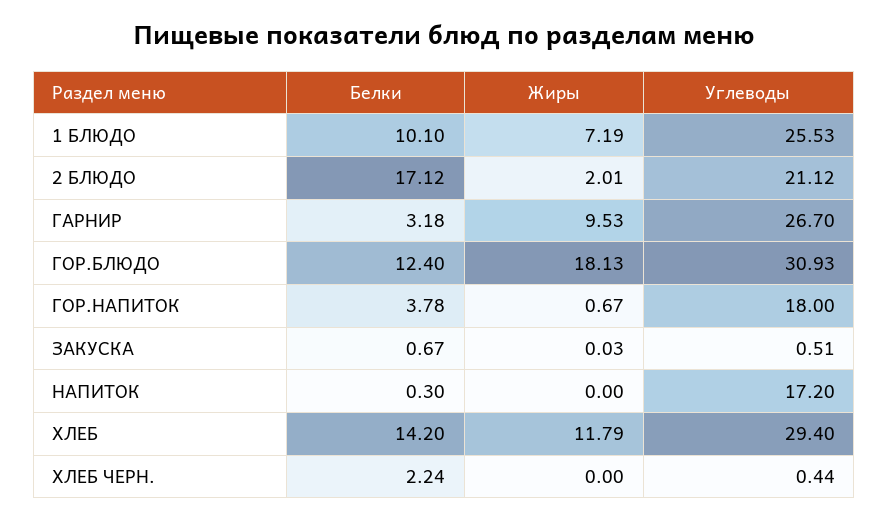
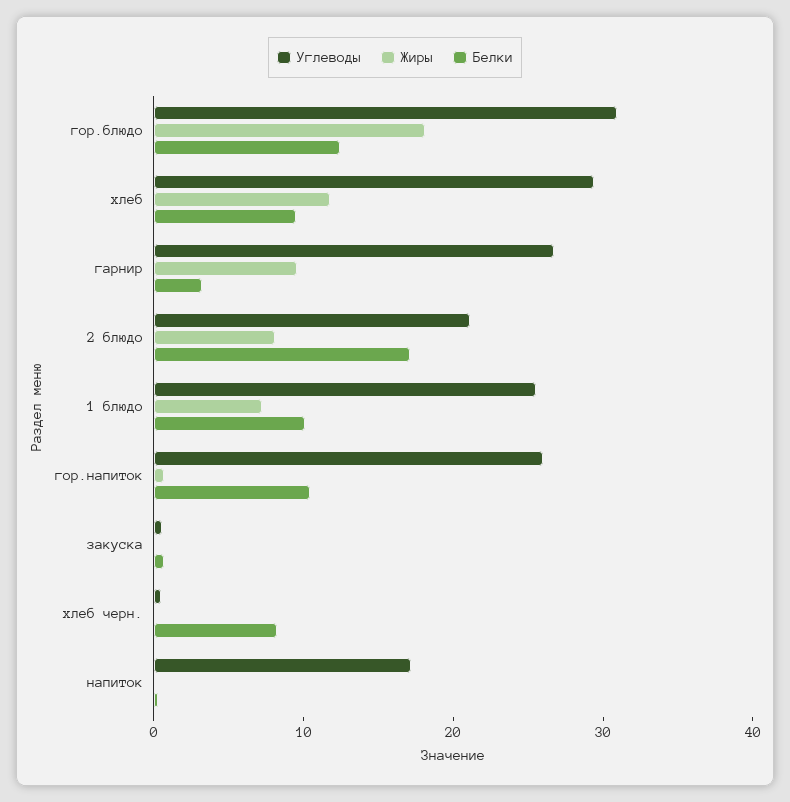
Жиры, 2 БЛЮДО: 2.01 -> 8
Белки, ГОР.НАПИТОК: 3.78 -> 10
Углеводы, ГОР.НАПИТОК: 18 -> 26
Белки, ХЛЕБ: 14.2 -> 10
Белки, ХЛЕБ ЧЕРН.: 2.24 -> 8

